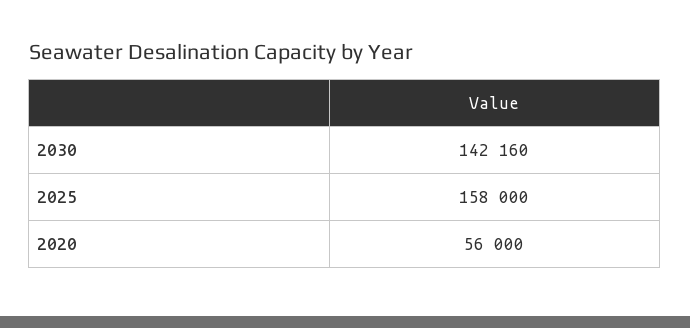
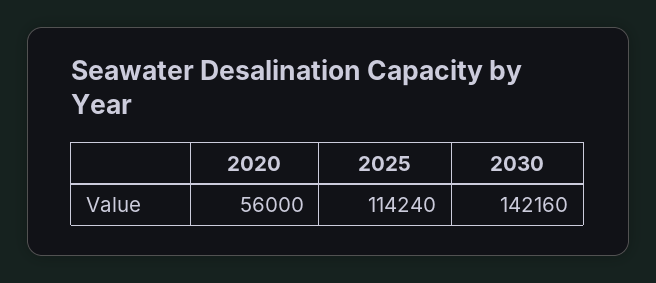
2025: 158000 -> 114240

